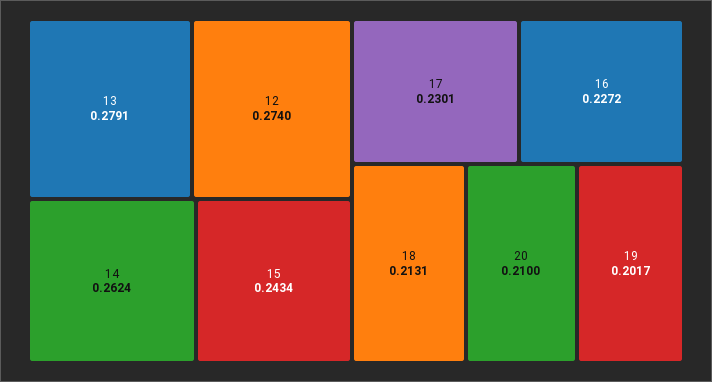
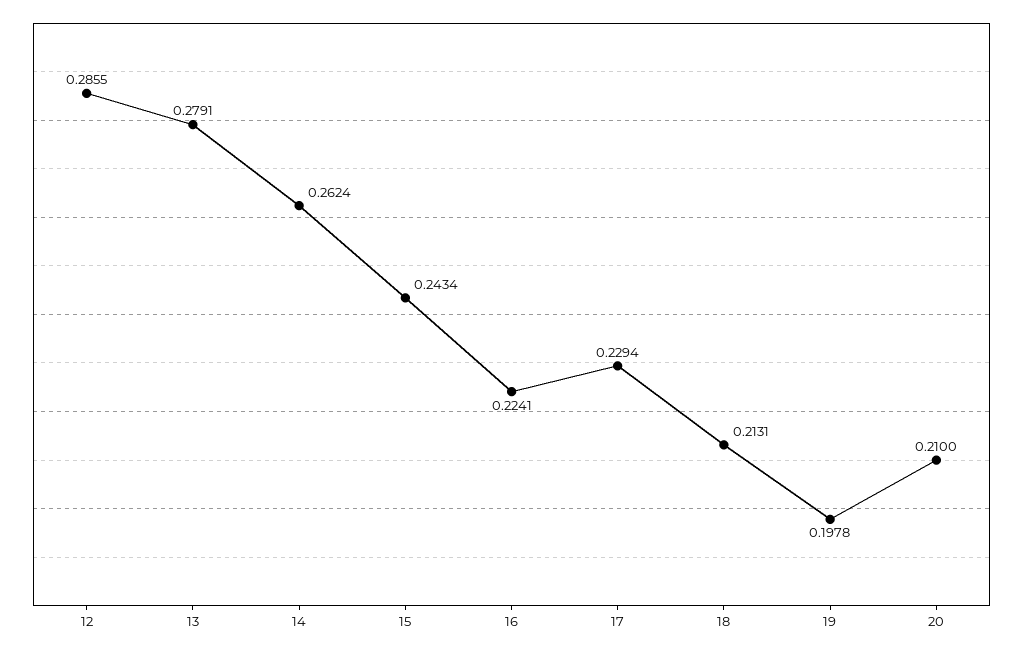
12: 0.274 -> 0.2855
17: 0.2301 -> 0.2294
16: 0.2272 -> 0.2241
19: 0.2017 -> 0.1978

